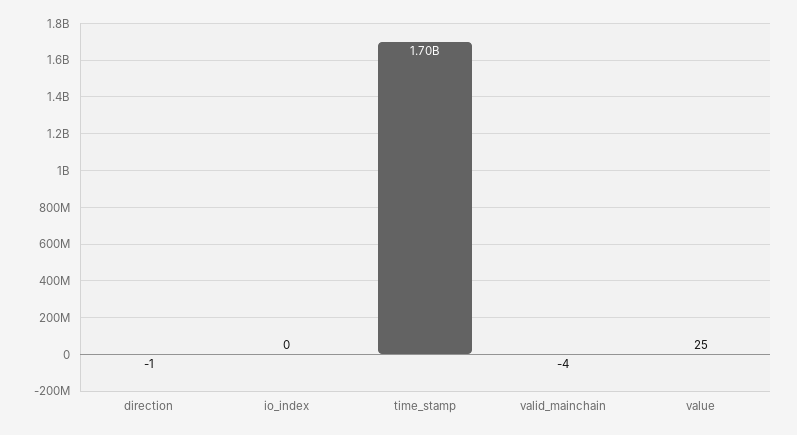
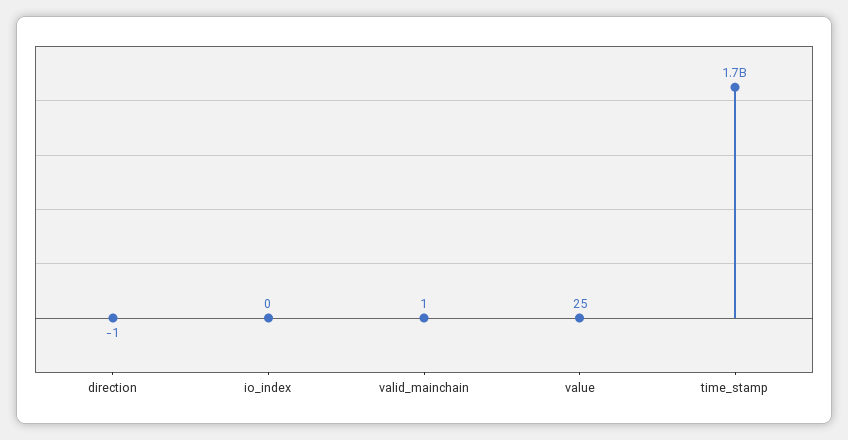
valid_mainchain: -4 -> 1

